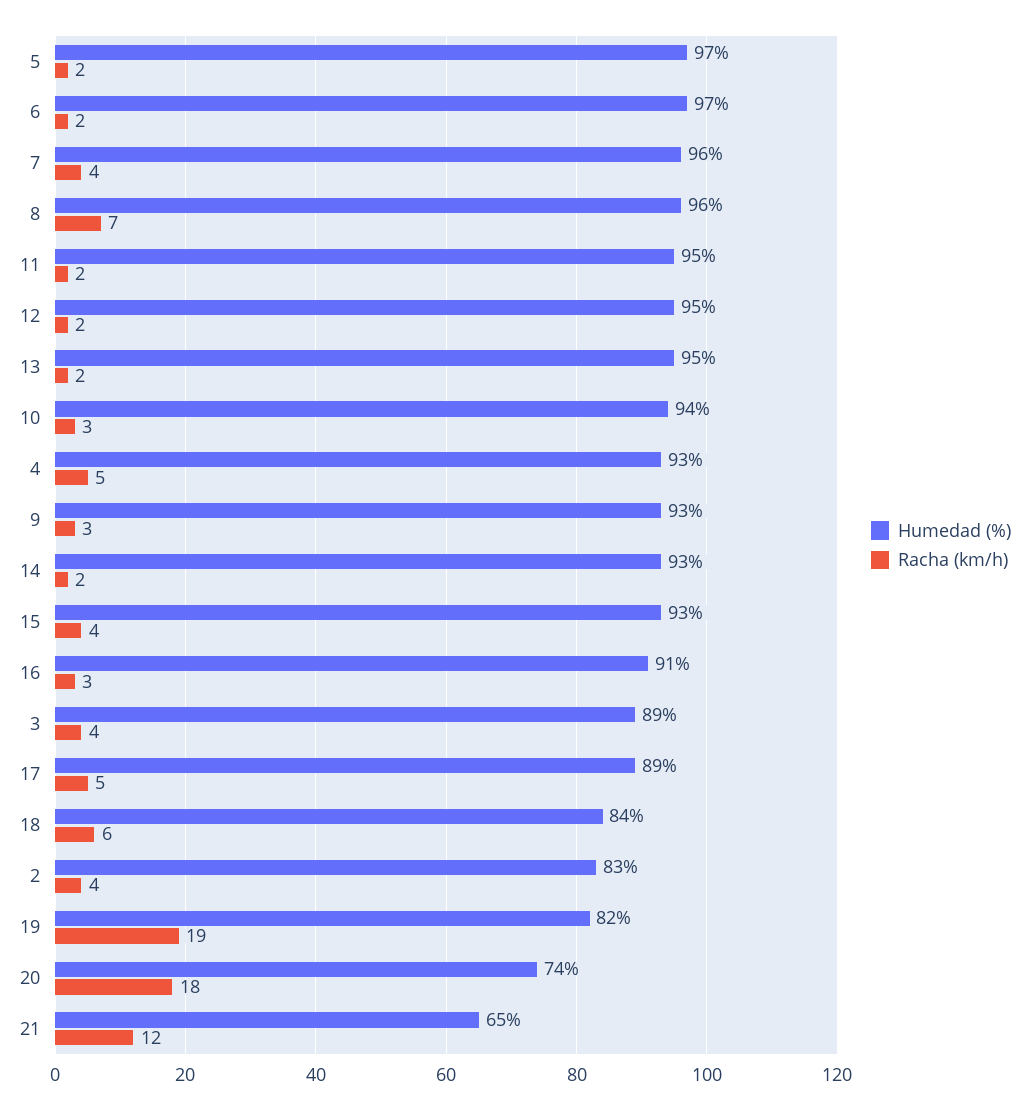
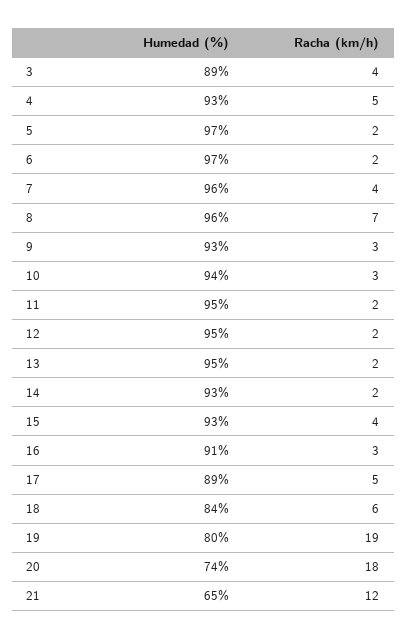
Humedad (%), 2: 83 -> none
Racha (km/h), 2: 4 -> none
Humedad (%), 19: 82 -> 80

